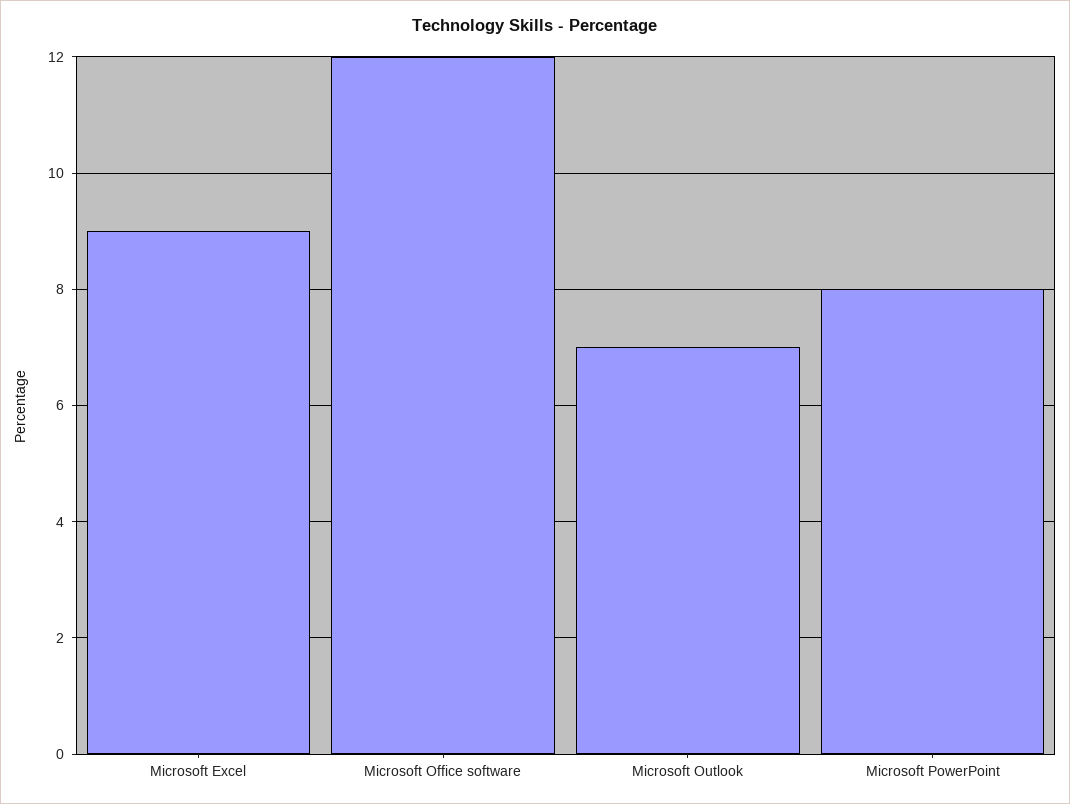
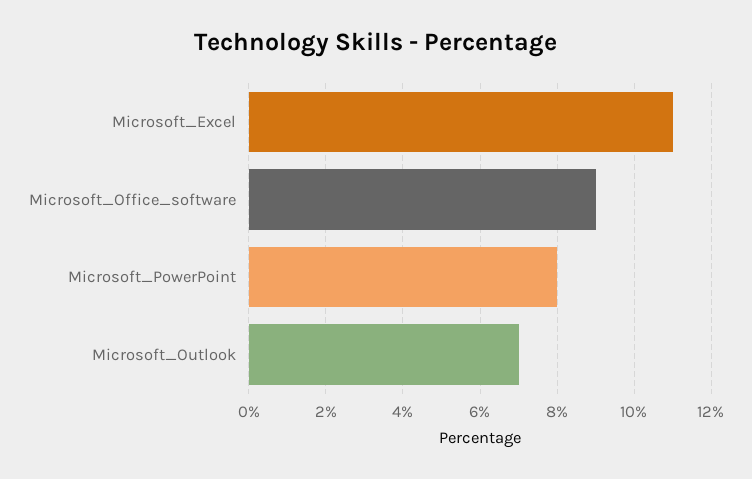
Microsoft Excel: 9 -> 11
Microsoft Office software: 12 -> 9

